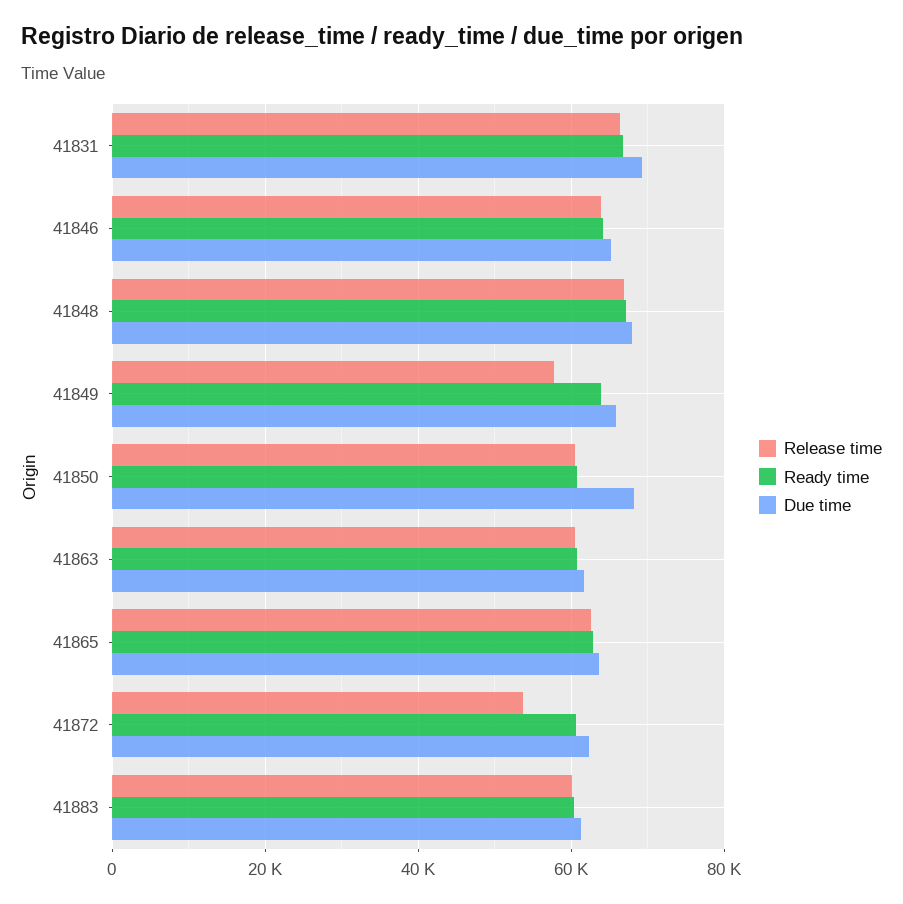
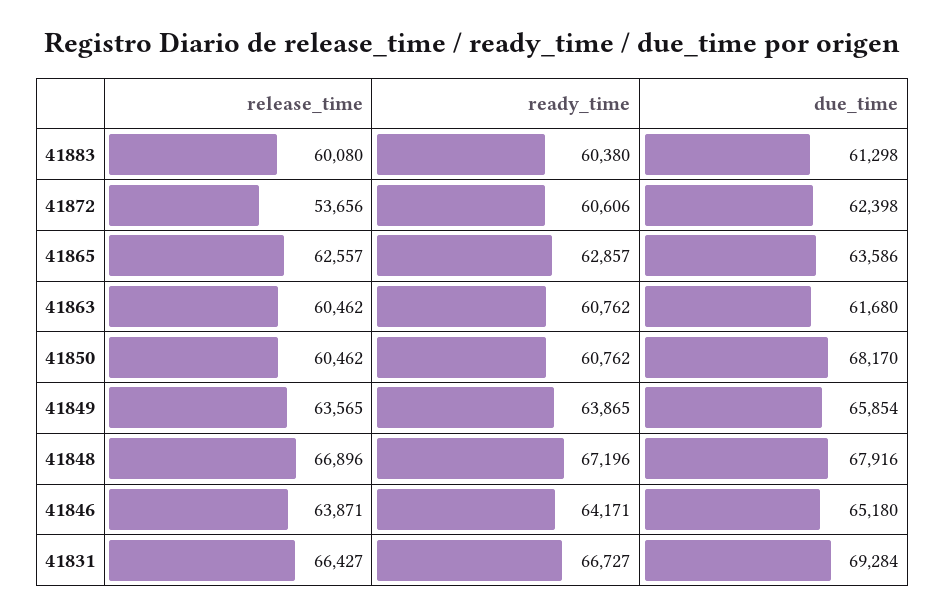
Release time, 41849: 58000 -> 63565

